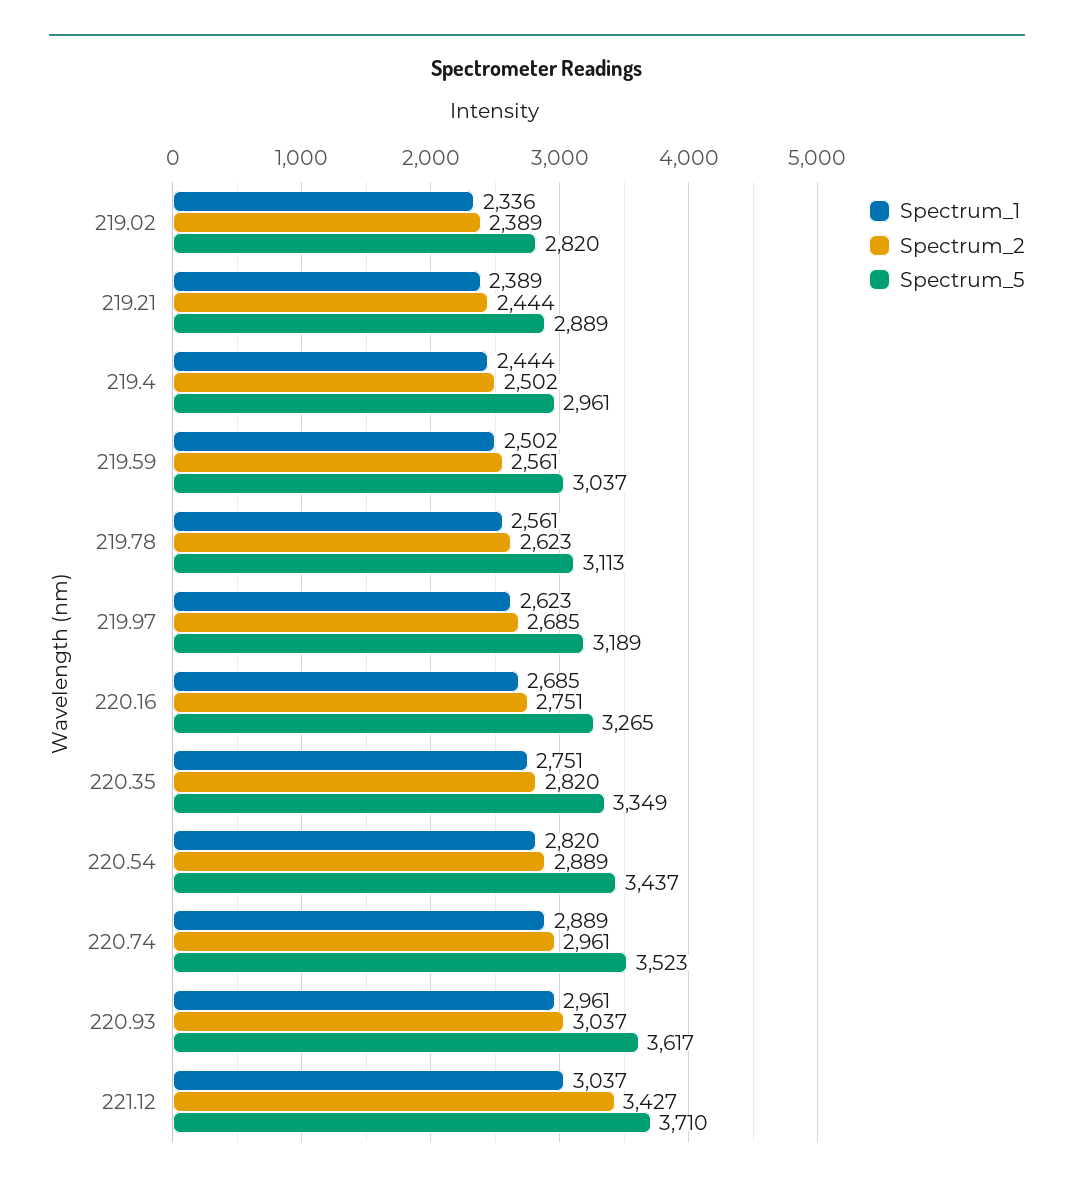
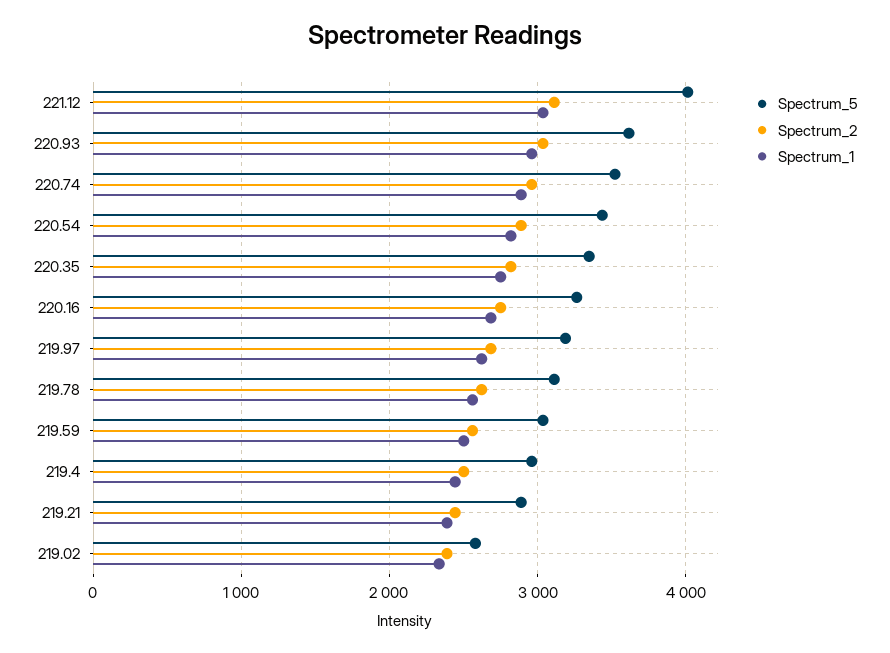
Spectrum_5, 219.02: 2820 -> 2600
Spectrum_2, 221.12: 3427 -> 3100
Spectrum_5, 221.12: 3710 -> 4000

